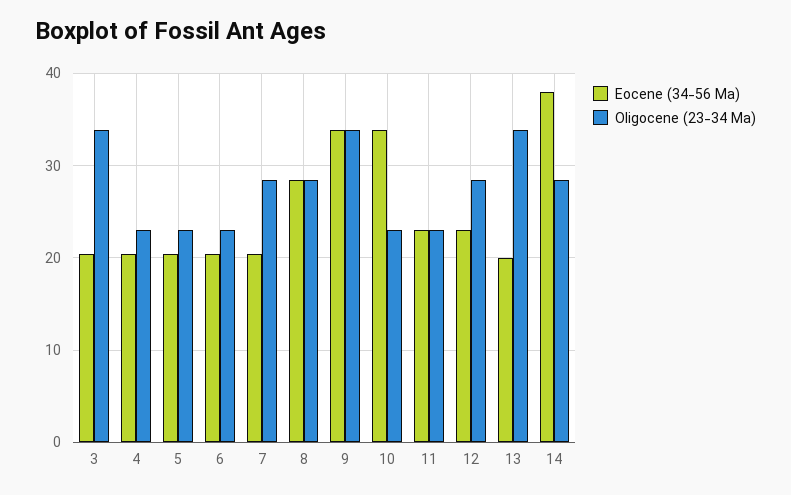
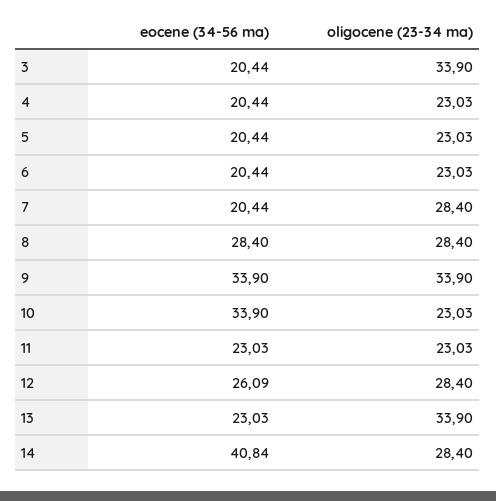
Eocene (34-56 Ma), 12: 23 -> 26.09
Eocene (34-56 Ma), 13: 20 -> 23.03
Eocene (34-56 Ma), 14: 38 -> 40.84

